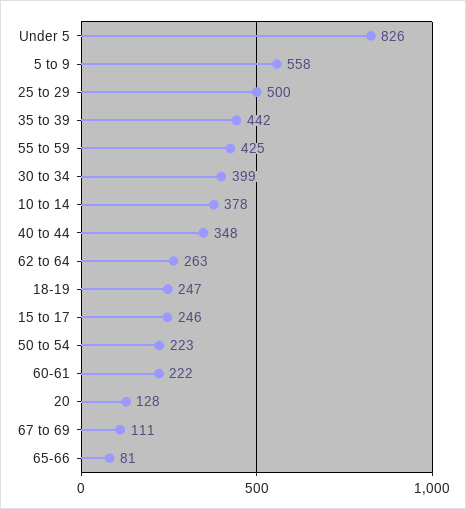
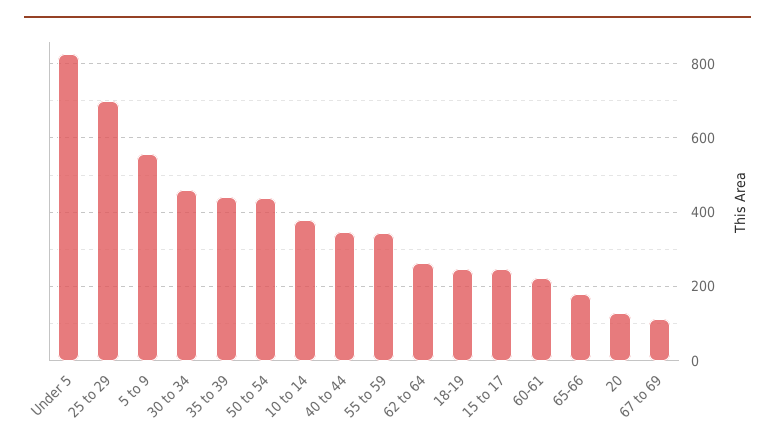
25 to 29: 500 -> 700
55 to 59: 425 -> 340
30 to 34: 399 -> 460
50 to 54: 223 -> 440
65-66: 81 -> 180

